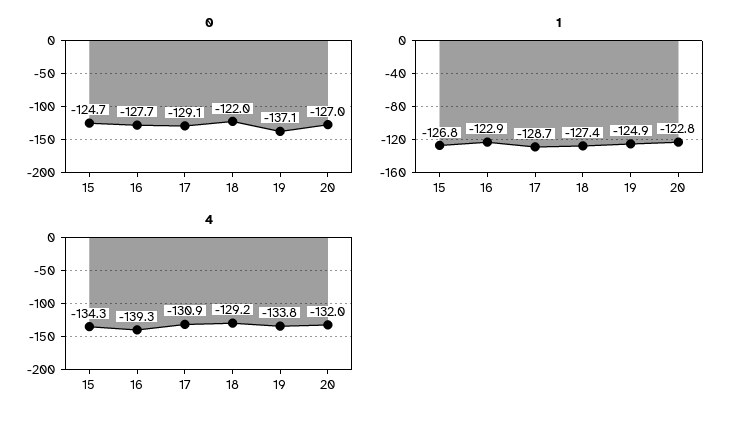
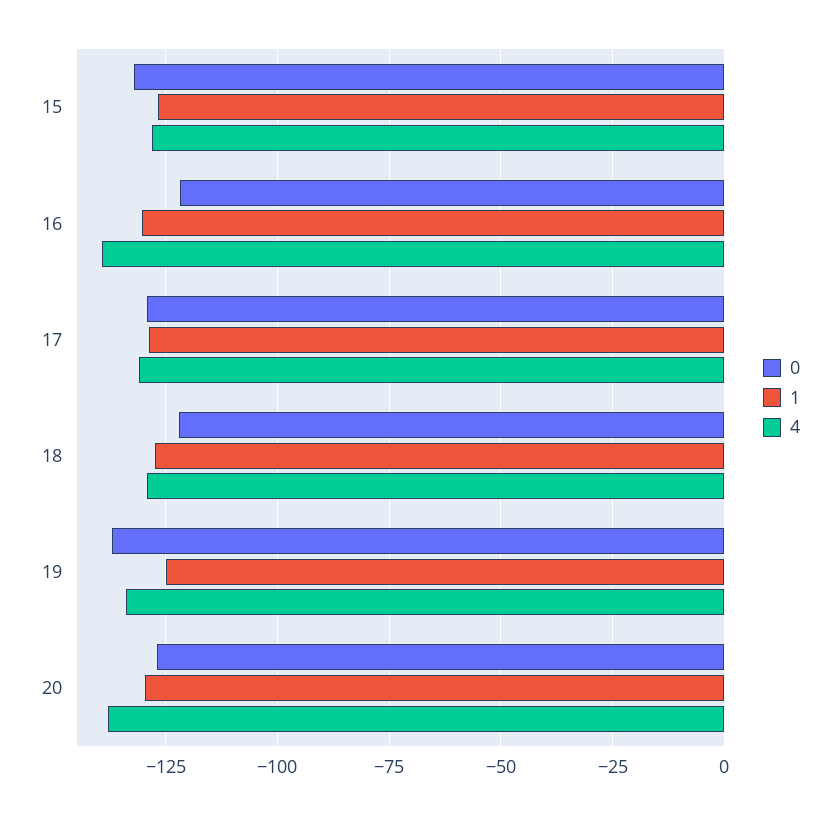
0, 15: -124.7 -> -132.5
0, 16: -127.7 -> -122.5
1, 16: -122.9 -> -130
1, 20: -122.8 -> -130
4, 15: -134.3 -> -127.5
4, 20: -132 -> -137.5

